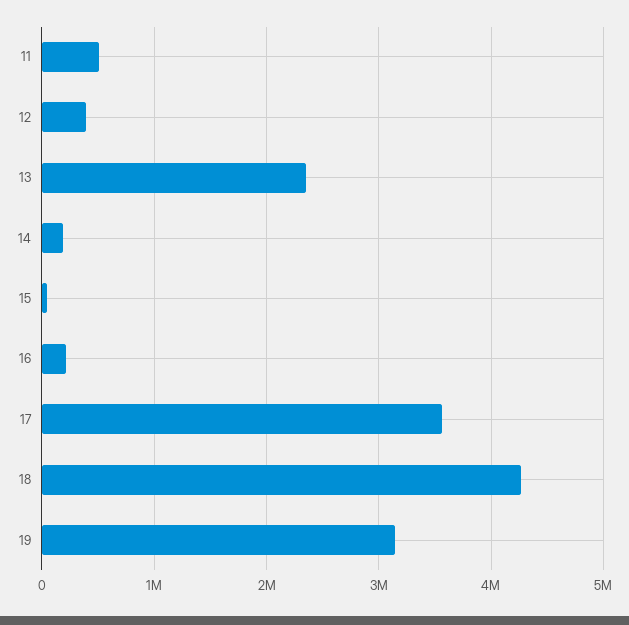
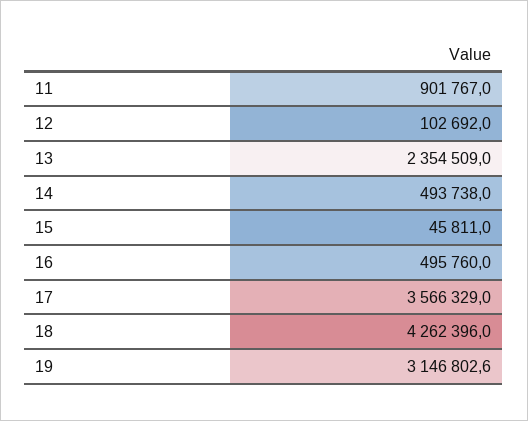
11: 500000 -> 901767
12: 400000 -> 102692
14: 200000 -> 493738
16: 200000 -> 495760

